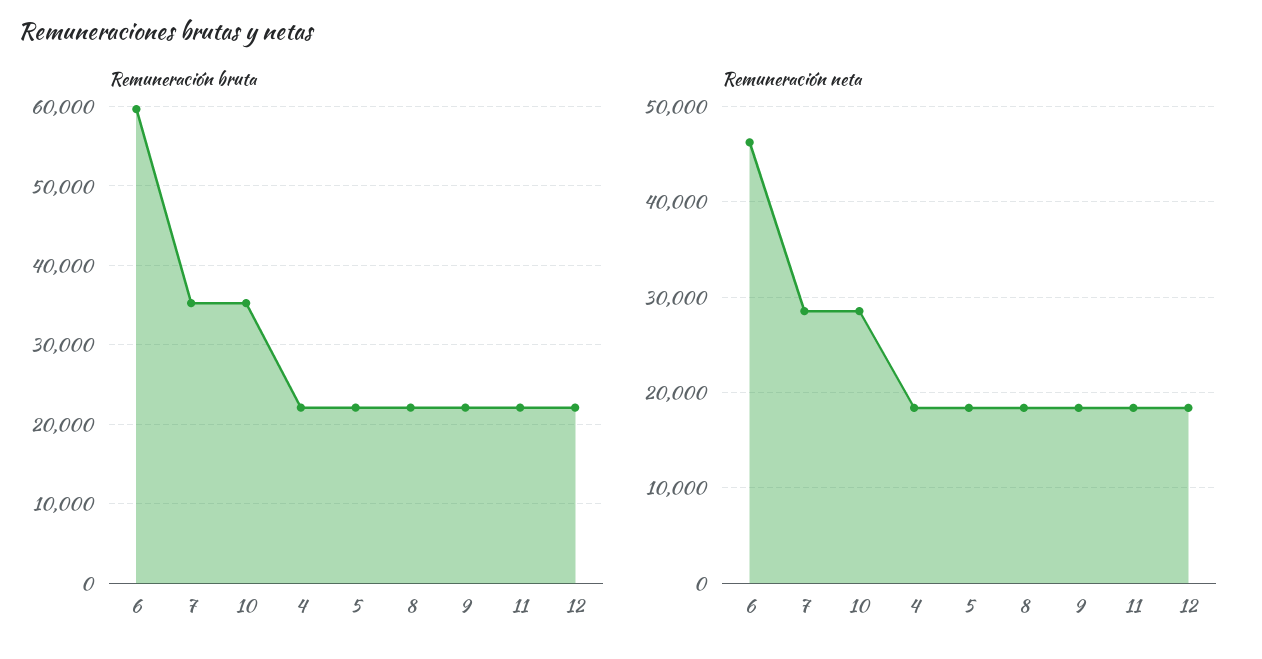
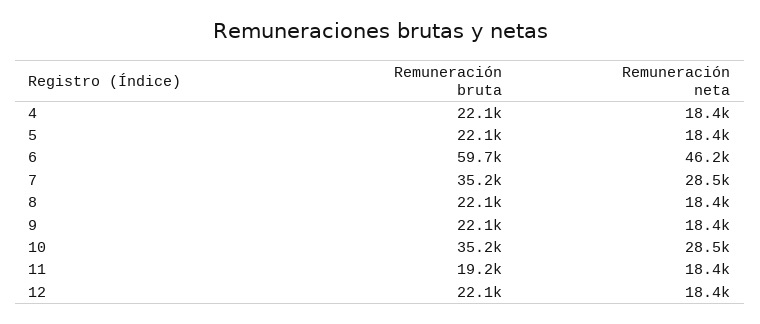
Remuneración bruta, 11: 22000 -> 19200

